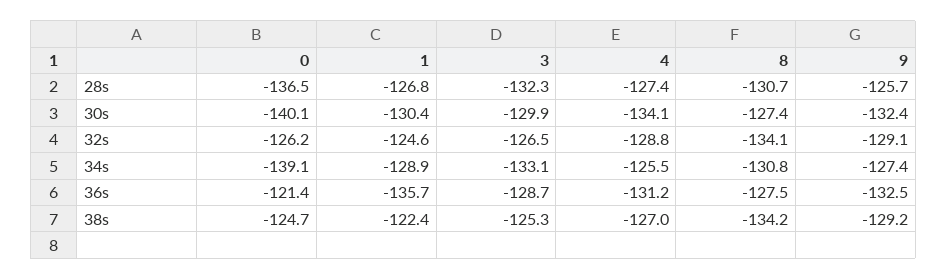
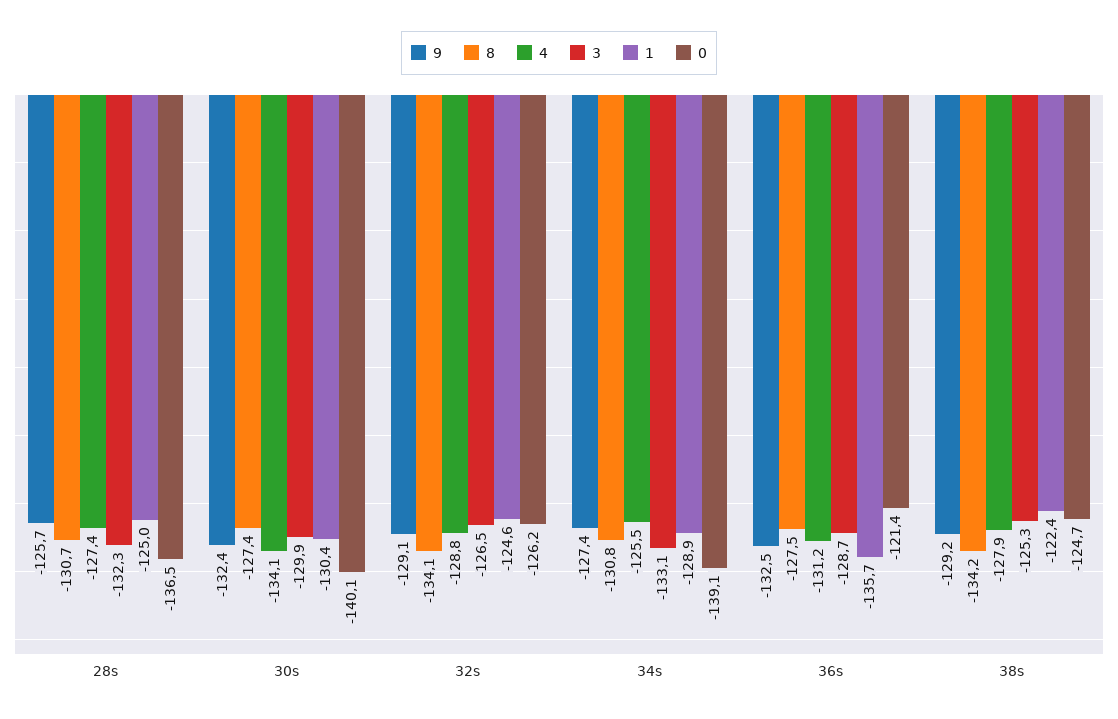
1, 28s: -126.8 -> -125
4, 38s: -127 -> -127.9

